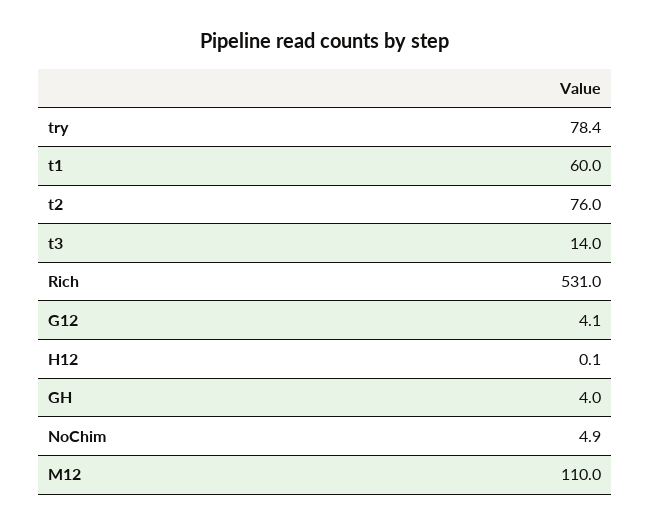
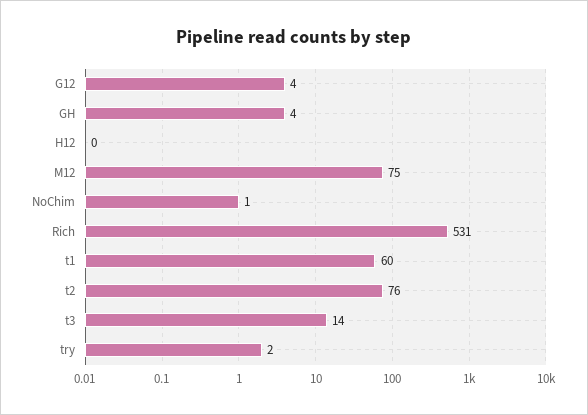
try: 78.4 -> 2
NoChim: 4.9 -> 1
M12: 110 -> 75

